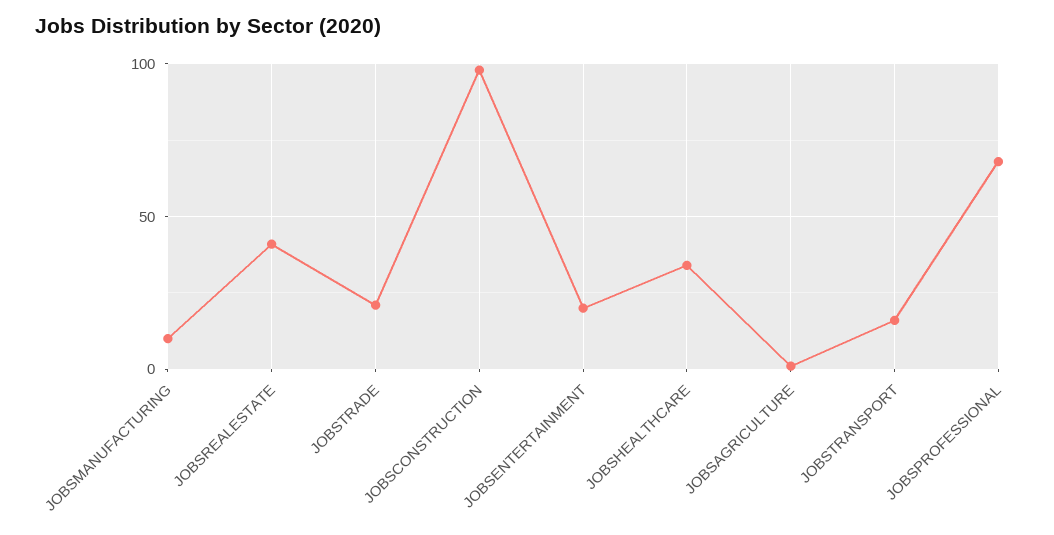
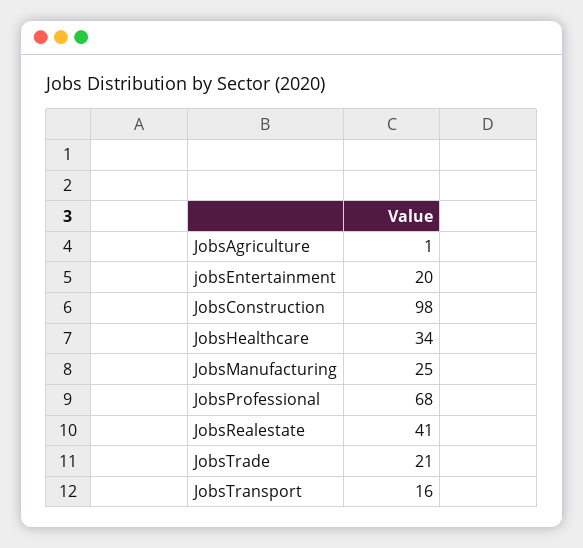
JOBSMANUFACTURING: 10 -> 25

